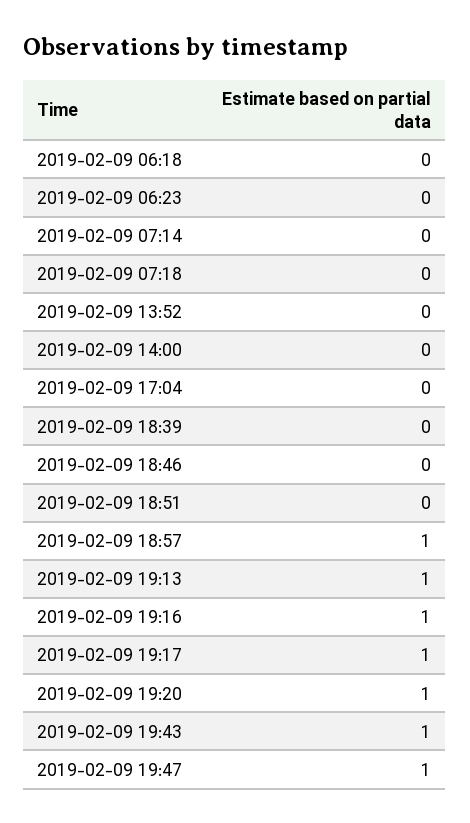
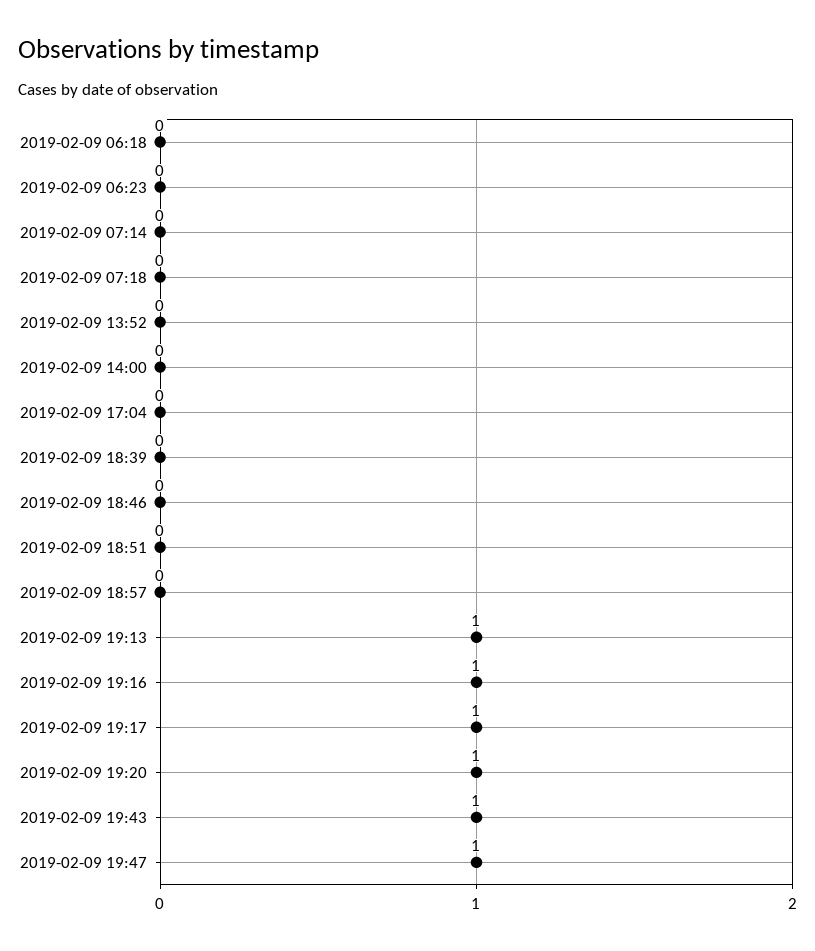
2019-02-09 18:57: 1 -> 0

